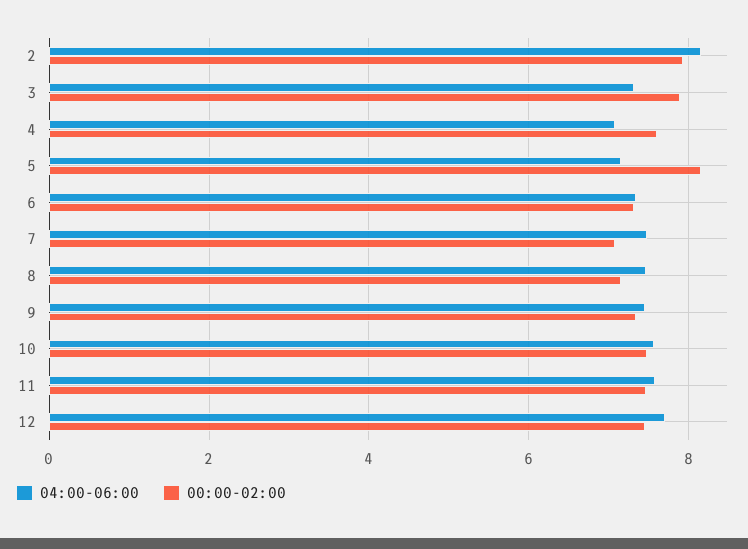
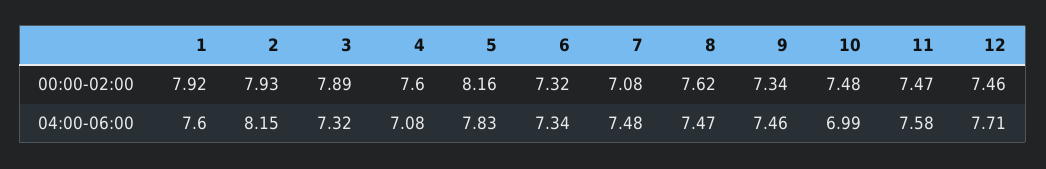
04:00-06:00, 5: 7.2 -> 7.83
00:00-02:00, 8: 7.2 -> 7.62
04:00-06:00, 10: 7.6 -> 6.99
00:00-02:00, 1: none -> 7.92
04:00-06:00, 1: none -> 7.6

